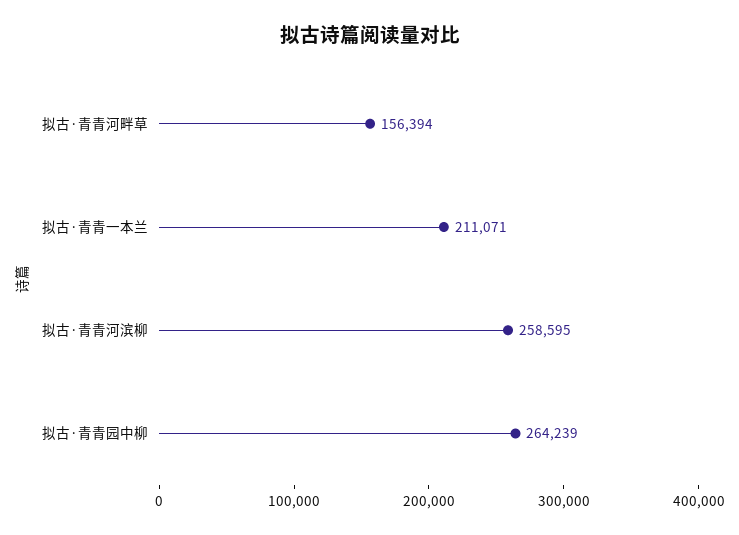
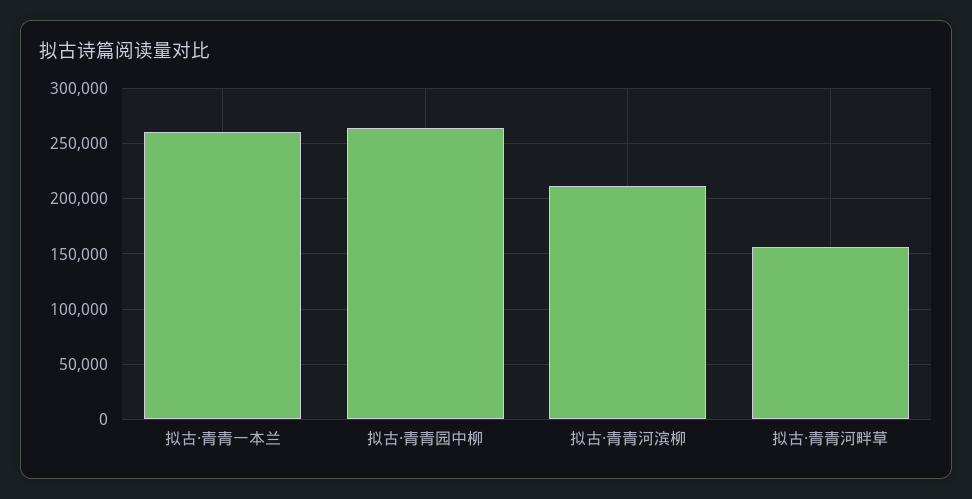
拟古·青青一本兰: 211071 -> 260000
拟古·青青河滨柳: 258595 -> 210000

